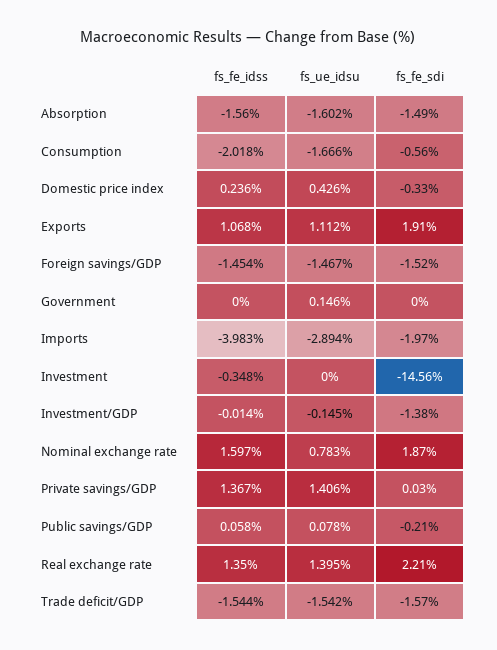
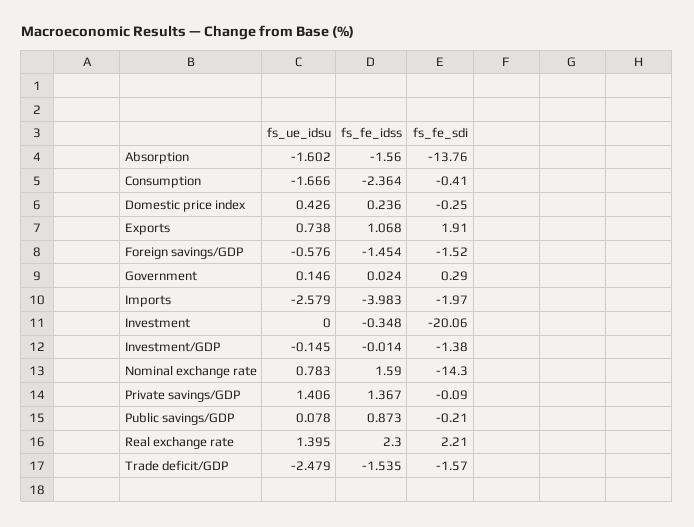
fs_fe_sdi, Absorption: -1.49 -> -13.76
fs_fe_idss, Consumption: -2.018 -> -2.364
fs_fe_sdi, Consumption: -0.56 -> -0.41
fs_fe_sdi, Domestic price index: -0.33 -> -0.25
fs_ue_idsu, Exports: 1.112 -> 0.738
fs_ue_idsu, Foreign savings/GDP: -1.467 -> -0.576
fs_fe_idss, Government: 0 -> 0.024
fs_fe_sdi, Government: 0 -> 0.29
fs_ue_idsu, Imports: -2.894 -> -2.579
fs_fe_sdi, Investment: -14.56 -> -20.06
fs_fe_idss, Nominal exchange rate: 1.597 -> 1.59
fs_fe_sdi, Nominal exchange rate: 1.87 -> -14.3
fs_fe_sdi, Private savings/GDP: 0.03 -> -0.09
fs_fe_idss, Public savings/GDP: 0.058 -> 0.873
fs_fe_idss, Real exchange rate: 1.35 -> 2.3
fs_fe_idss, Trade deficit/GDP: -1.544 -> -1.535
fs_ue_idsu, Trade deficit/GDP: -1.542 -> -2.479

